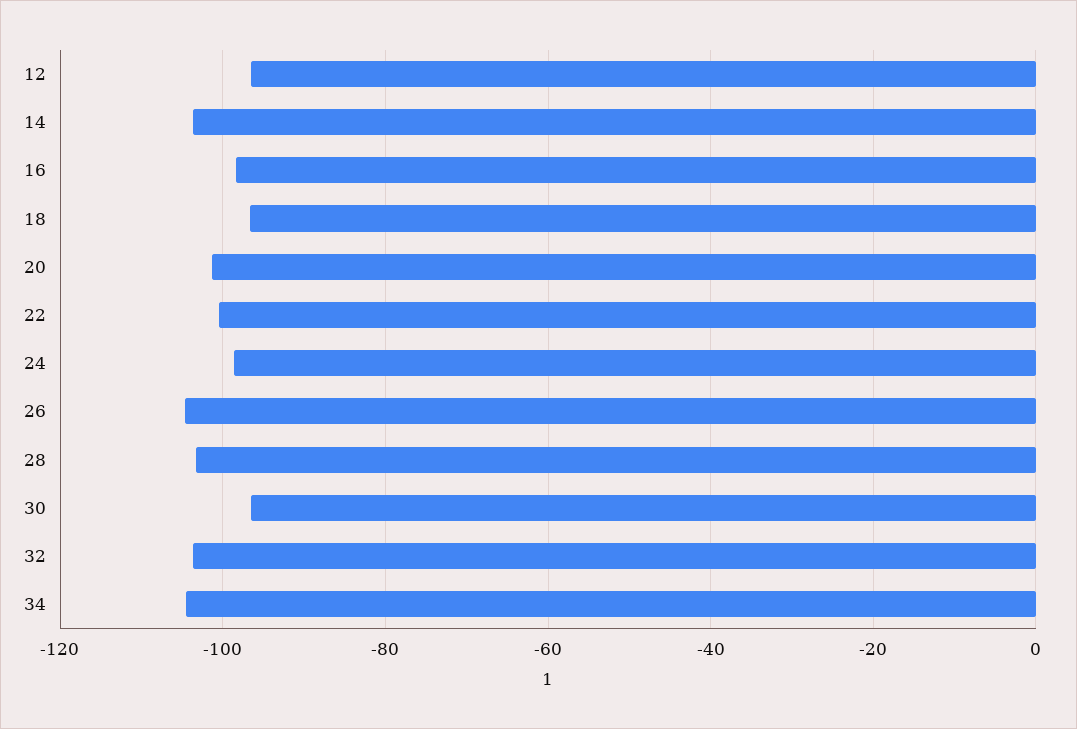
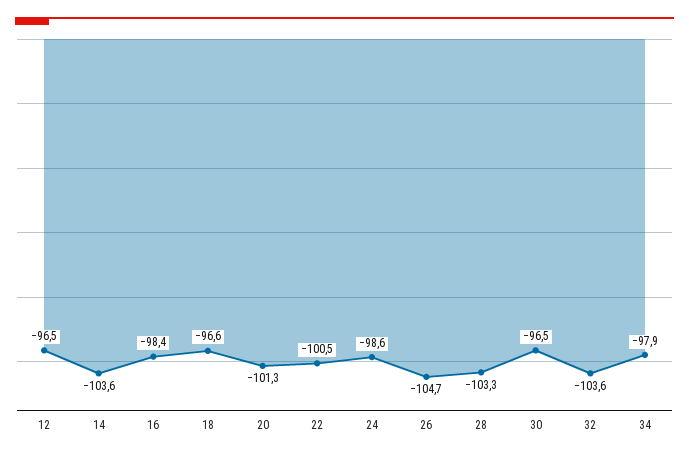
34: -104 -> -97.9

